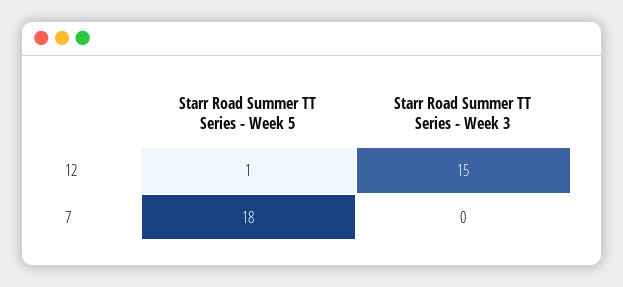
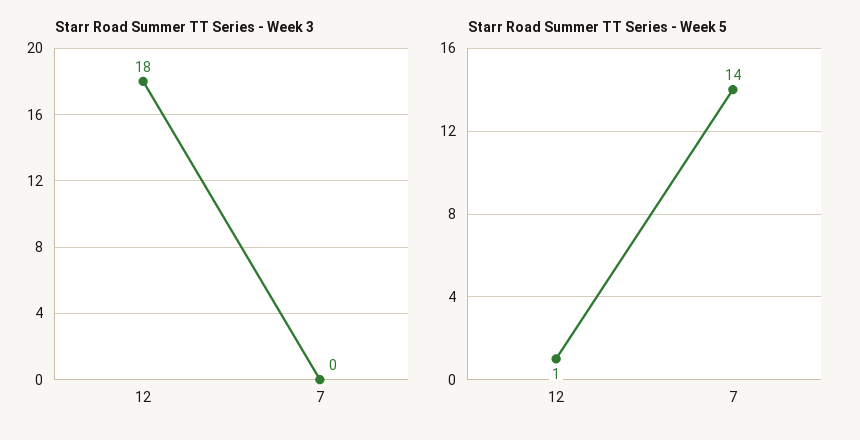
Starr Road Summer TT Series - Week 3, 12: 15 -> 18
Starr Road Summer TT Series - Week 5, 7: 18 -> 14

